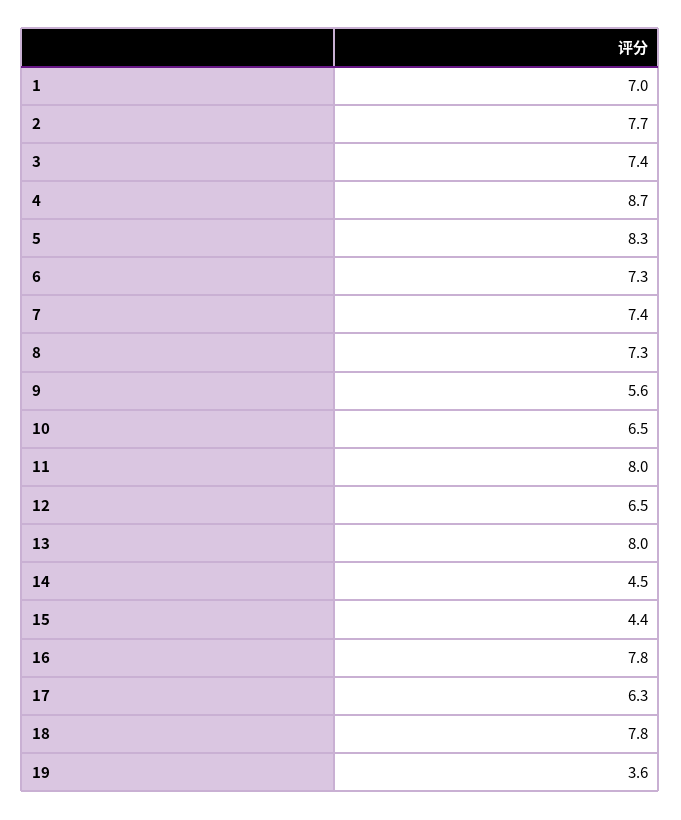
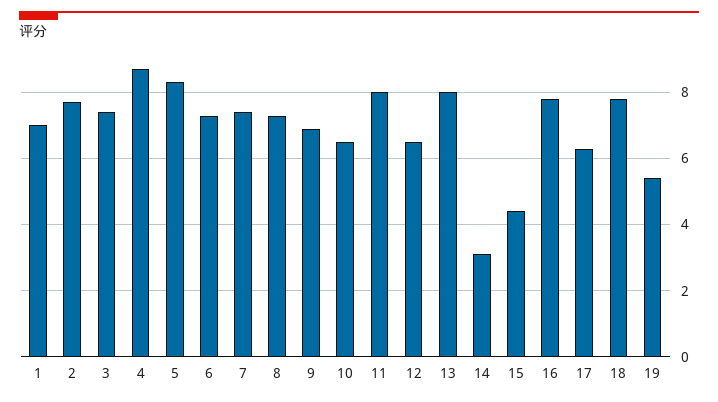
9: 5.6 -> 7
14: 4.5 -> 3
19: 3.6 -> 5.5

